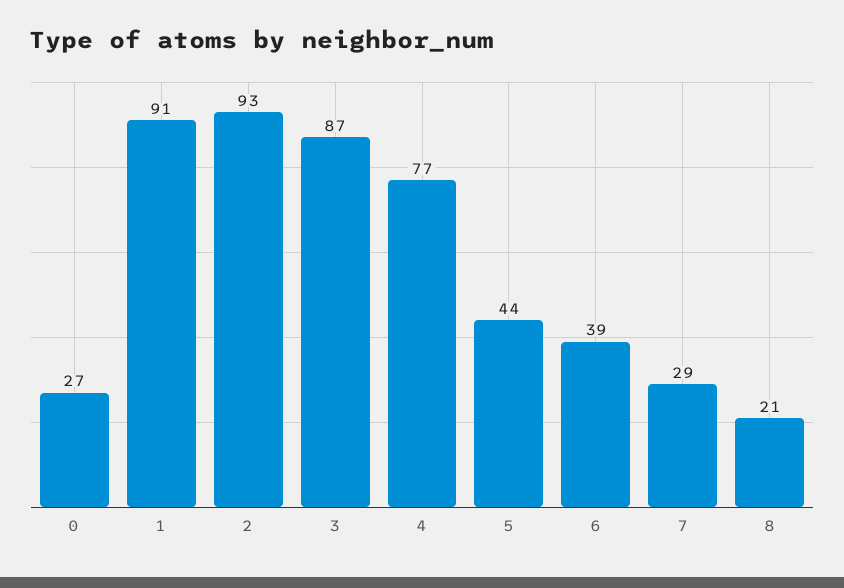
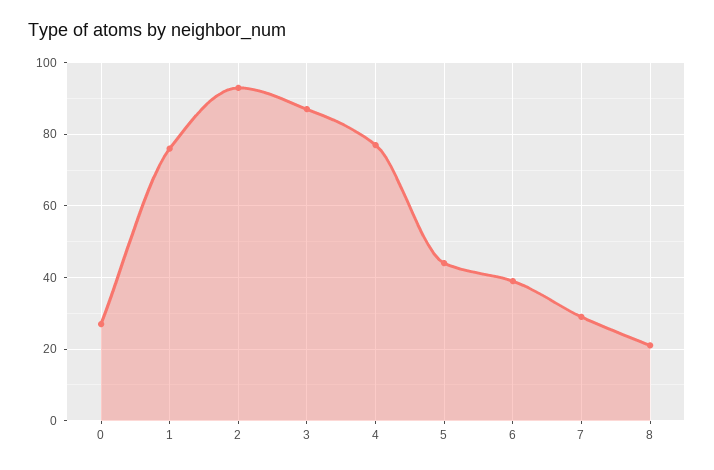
1: 91 -> 75

